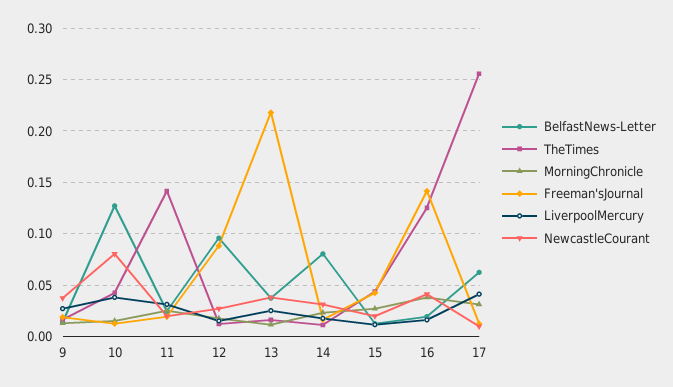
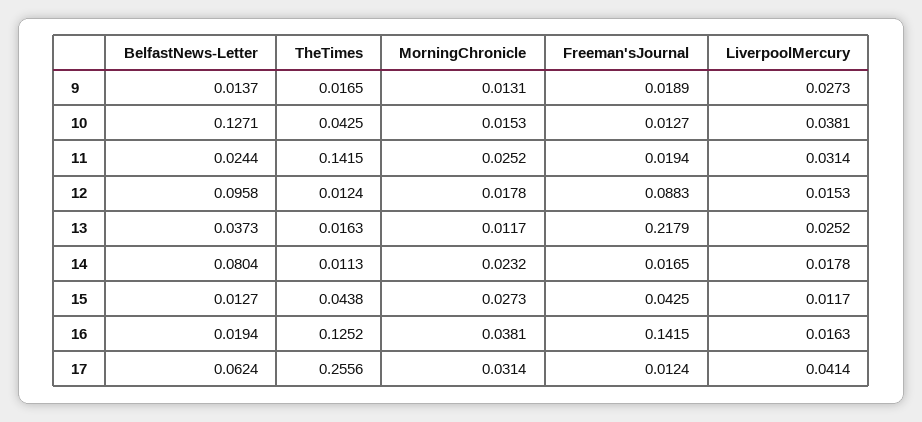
NewcastleCourant, 9: 0.04 -> none
NewcastleCourant, 10: 0.08 -> none
NewcastleCourant, 11: 0.02 -> none
NewcastleCourant, 12: 0.03 -> none
NewcastleCourant, 13: 0.04 -> none
NewcastleCourant, 14: 0.03 -> none
NewcastleCourant, 15: 0.02 -> none
NewcastleCourant, 16: 0.04 -> none
NewcastleCourant, 17: 0.01 -> none

